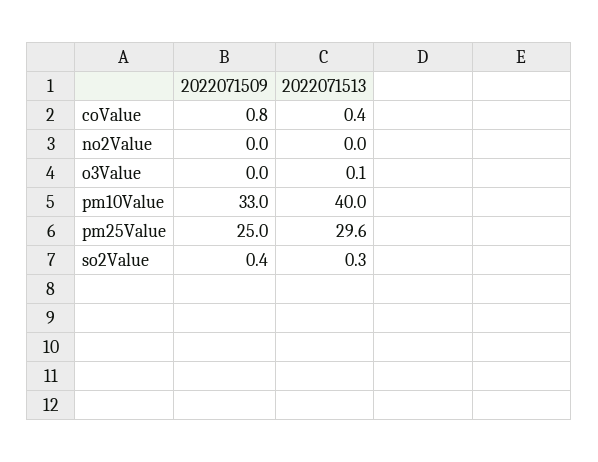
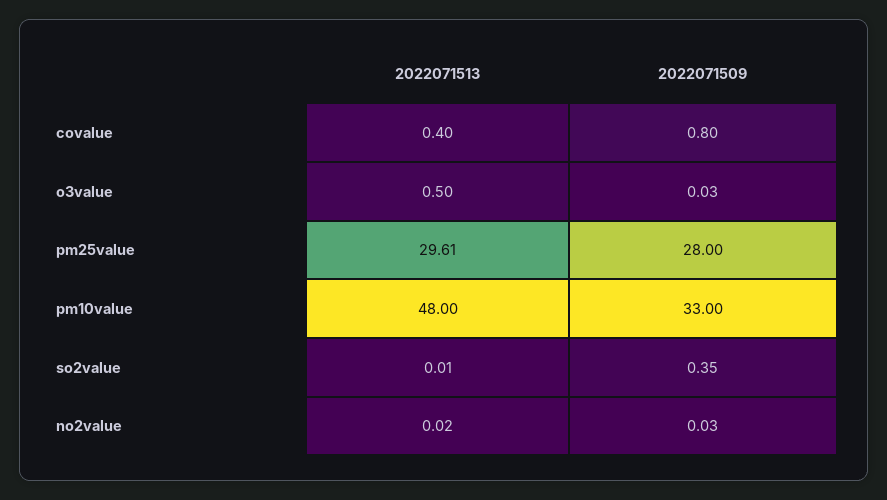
2022071513, o3Value: 0.1 -> 0.5
2022071513, pm10Value: 40 -> 48
2022071509, pm25Value: 25 -> 28
2022071513, so2Value: 0.3 -> 0.01

